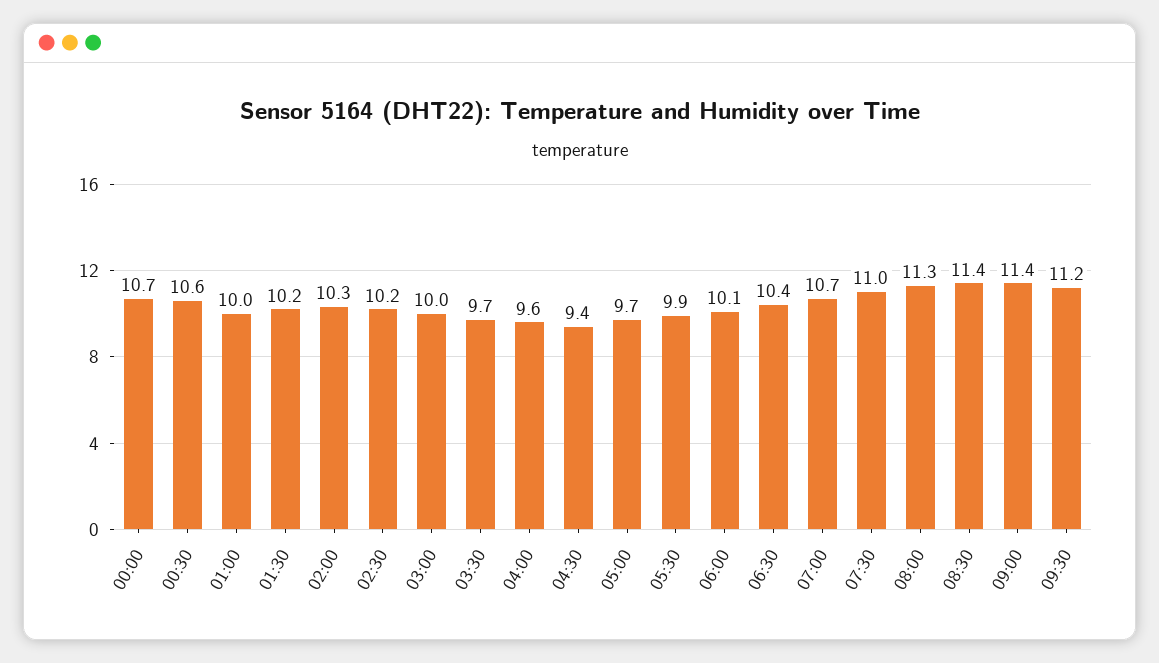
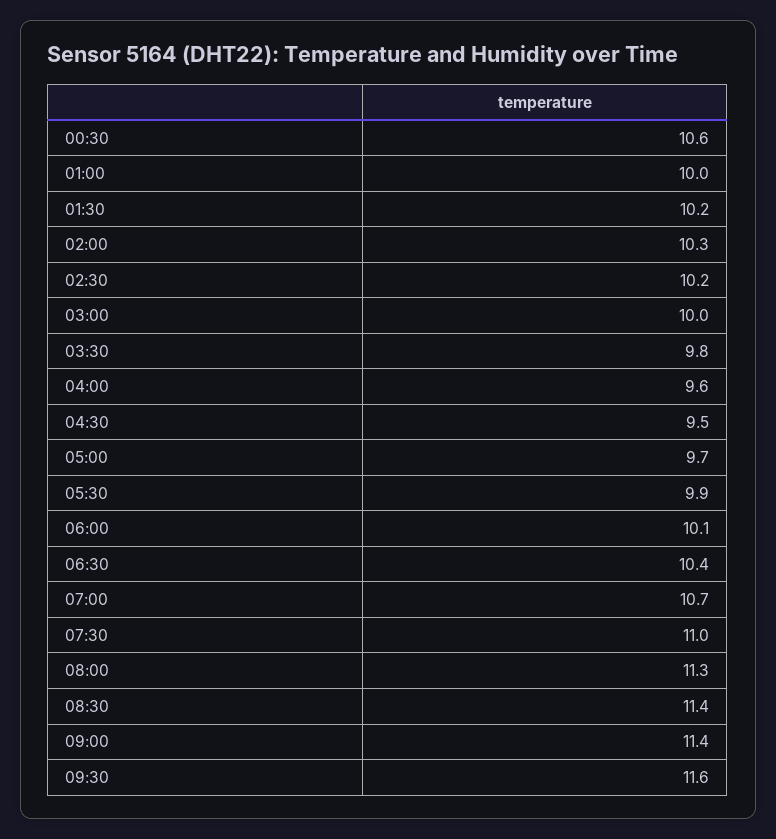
00:00: 10.7 -> none
03:30: 9.7 -> 9.8
04:30: 9.4 -> 9.5
09:30: 11.2 -> 11.6

